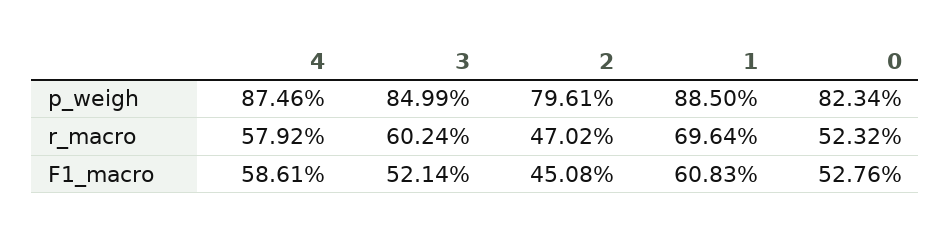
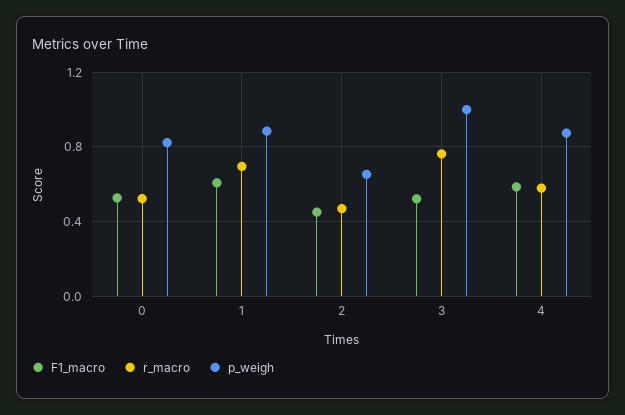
p_weigh, 3: 0.8499 -> 1
p_weigh, 2: 0.7961 -> 0.65
r_macro, 3: 0.6024 -> 0.75

